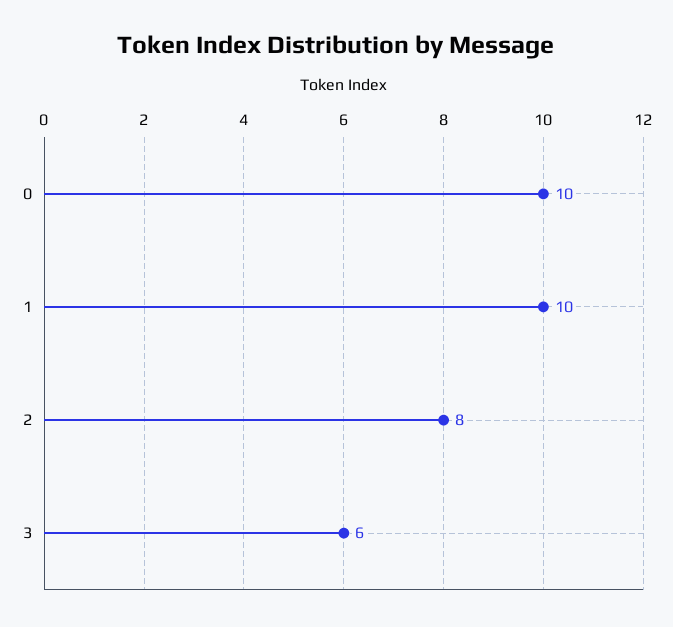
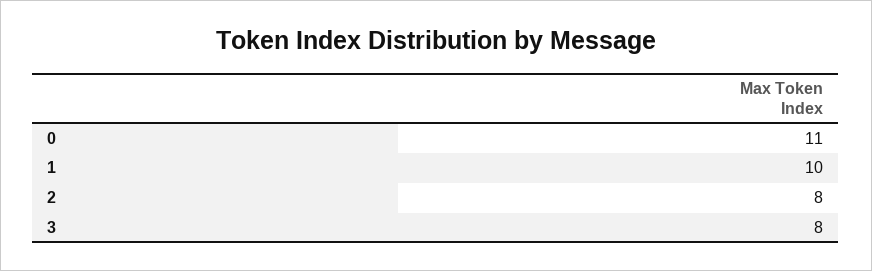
0: 10 -> 11
3: 6 -> 8

